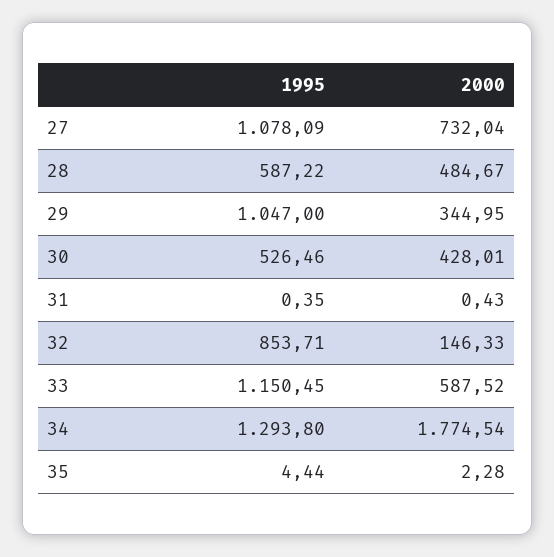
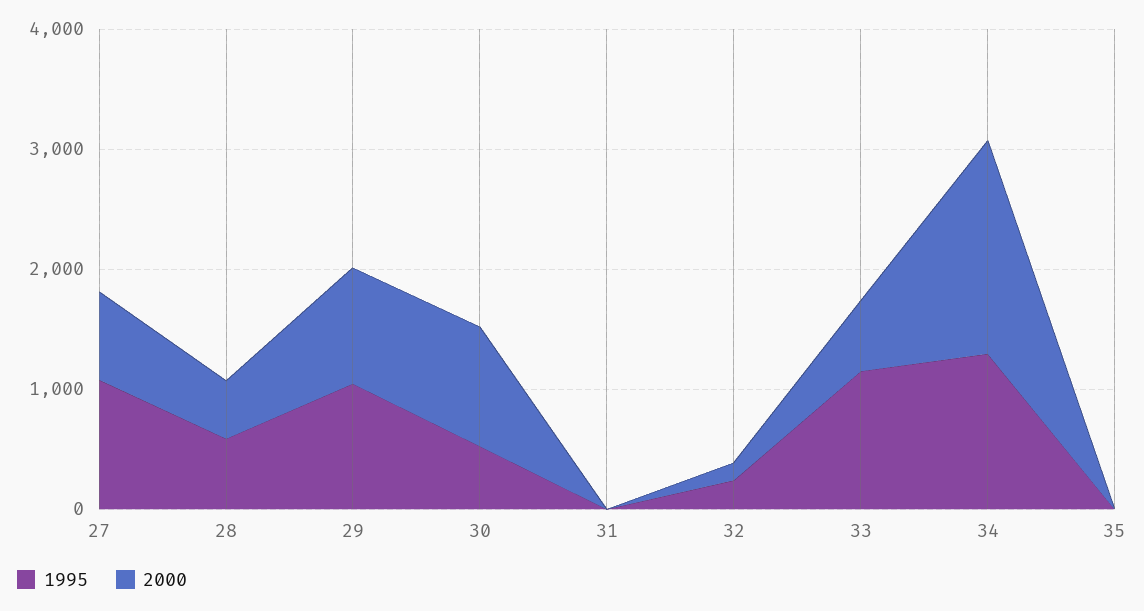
2000, 29: 344.95 -> 1000
2000, 30: 428.01 -> 1000
1995, 32: 853.71 -> 200

